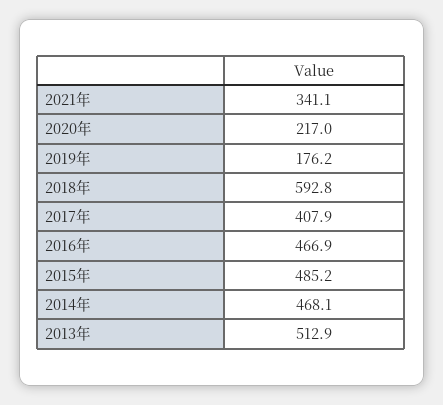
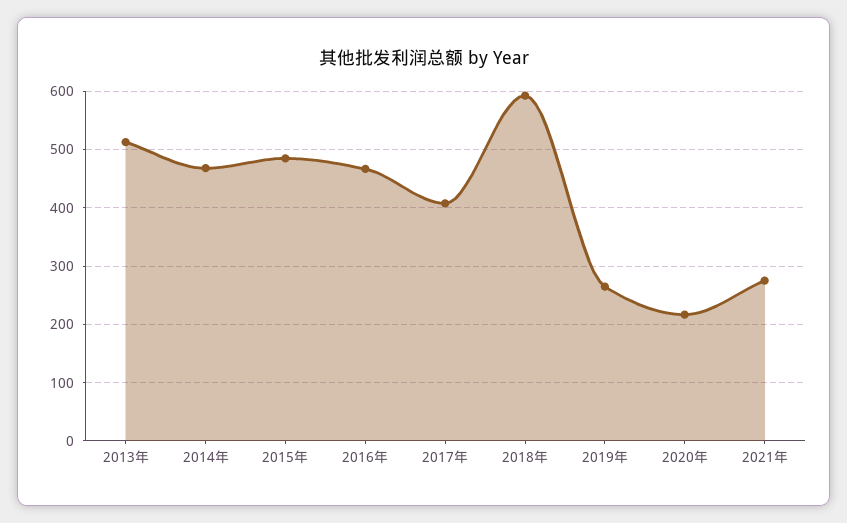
2021年: 341.1 -> 280
2019年: 176.2 -> 260

